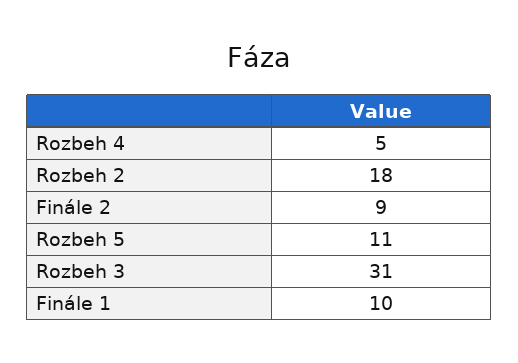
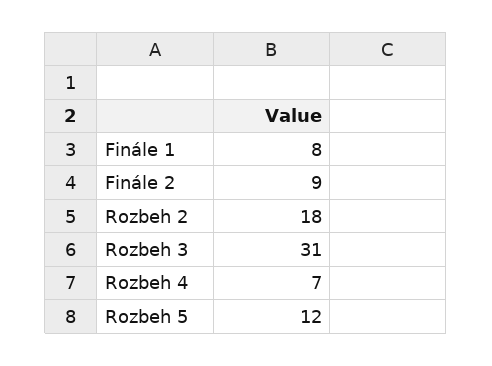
Rozbeh 4: 5 -> 7
Rozbeh 5: 11 -> 12
Finále 1: 10 -> 8

